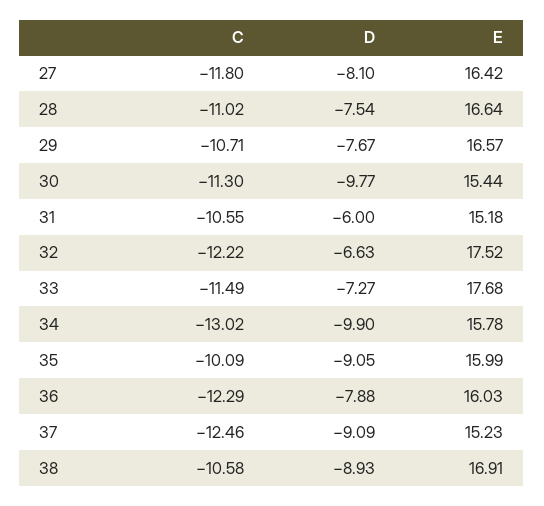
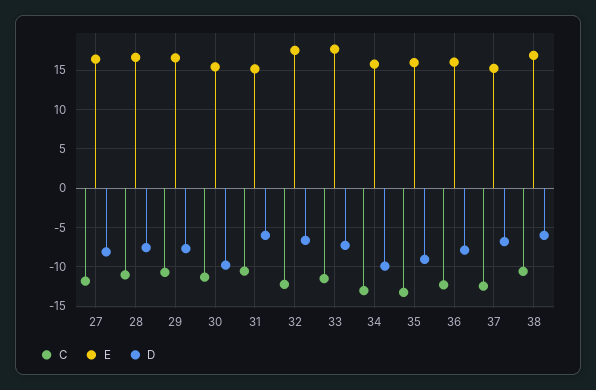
C, 35: -10.09 -> -13
D, 37: -9.09 -> -7
D, 38: -8.93 -> -6

